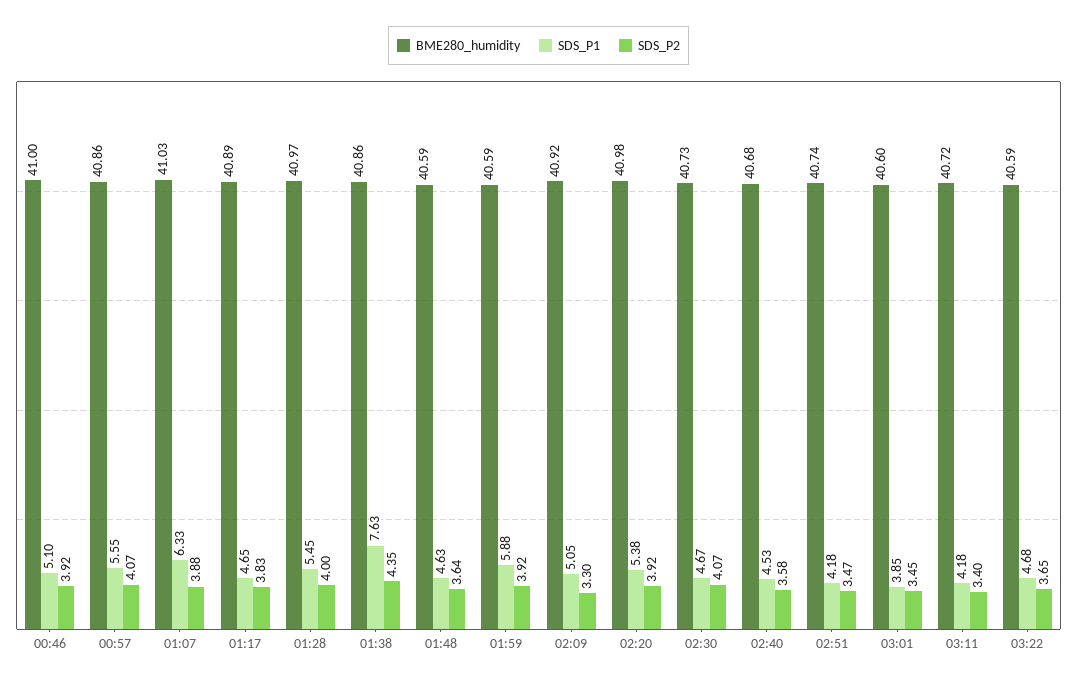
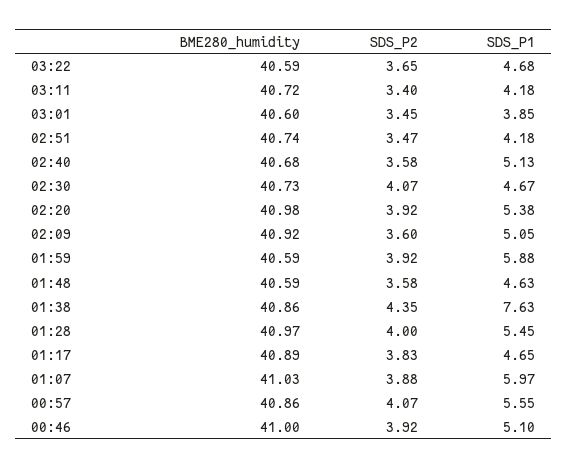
SDS_P1, 01:07: 6.33 -> 5.97
SDS_P2, 01:48: 3.64 -> 3.58
SDS_P2, 02:09: 3.3 -> 3.6
SDS_P1, 02:40: 4.53 -> 5.13

